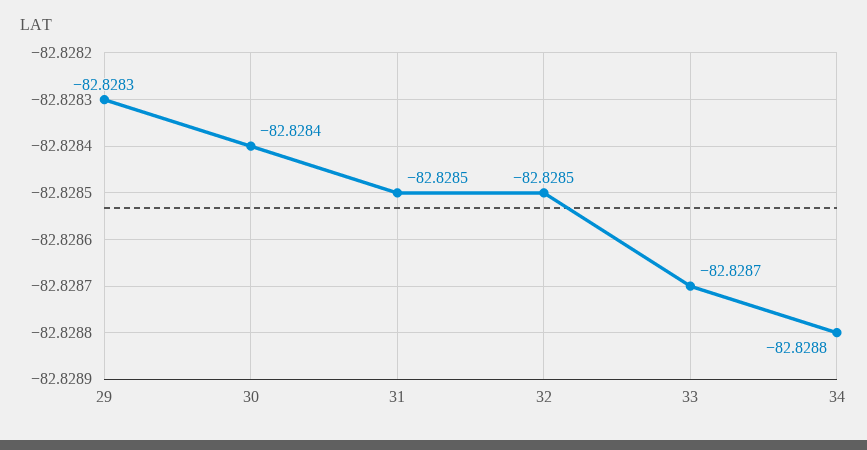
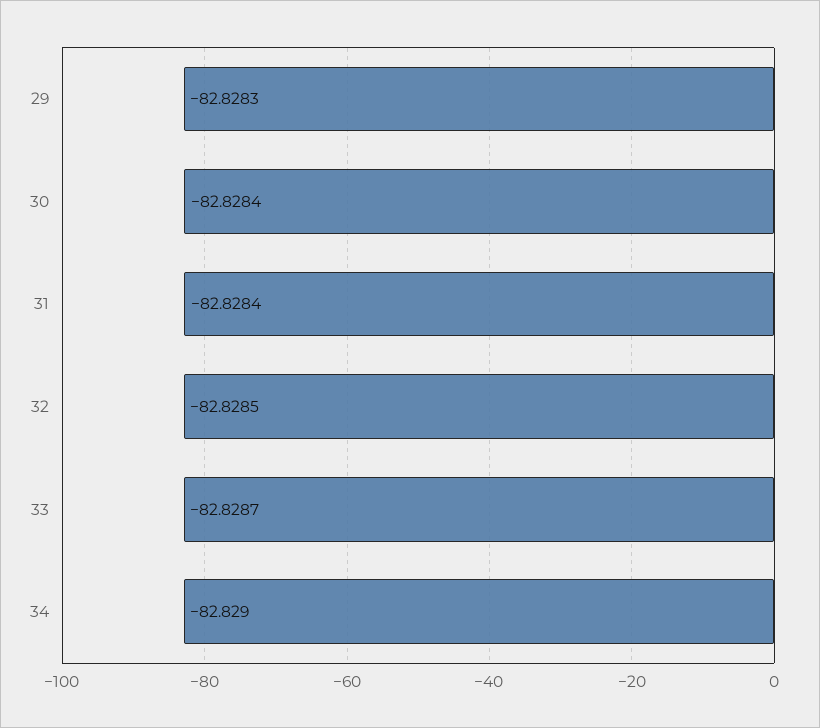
31: -82.8285 -> -82.8284
34: -82.8288 -> -82.829

